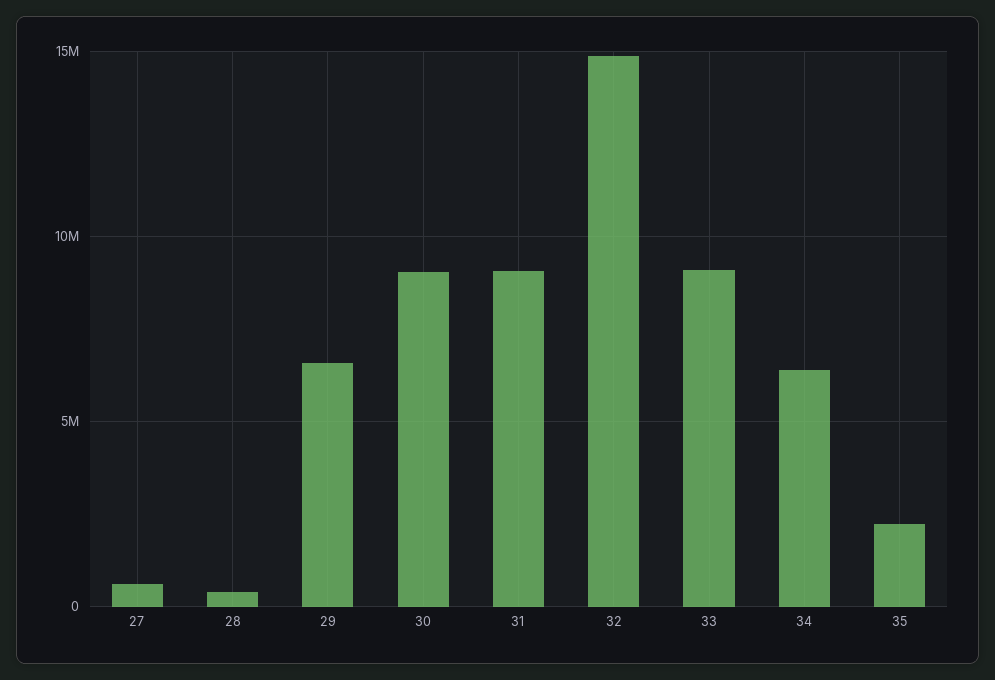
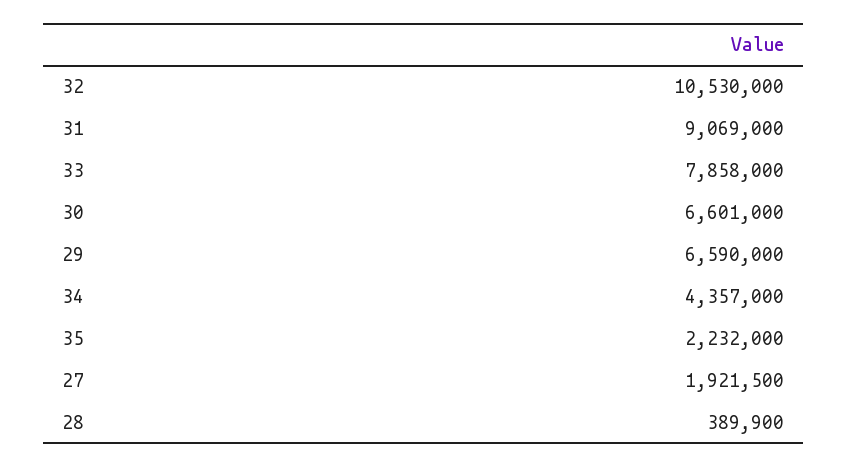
27: 500000 -> 1921500
30: 9000000 -> 6601000
32: 15000000 -> 10530000
33: 9000000 -> 7858000
34: 6500000 -> 4357000

